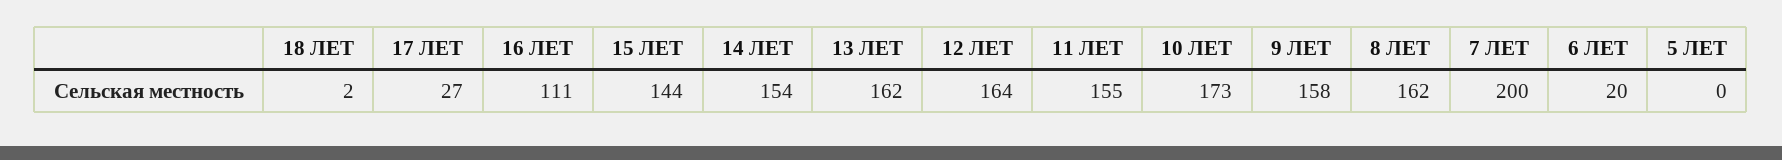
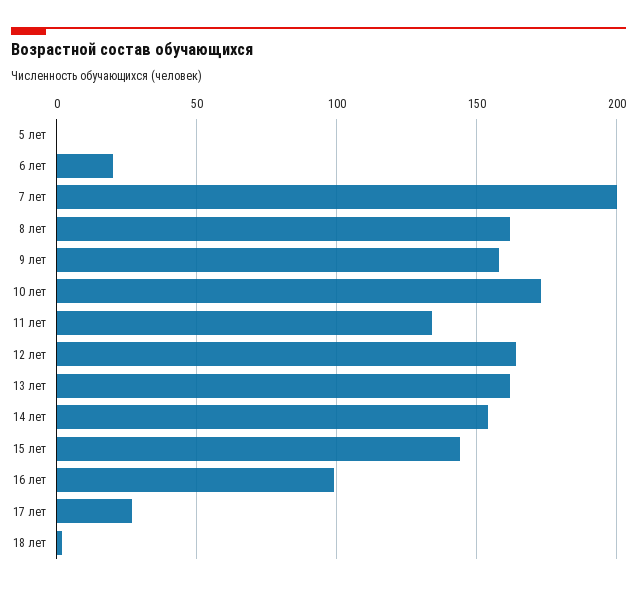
16 ЛЕТ: 111 -> 100
11 ЛЕТ: 155 -> 135

